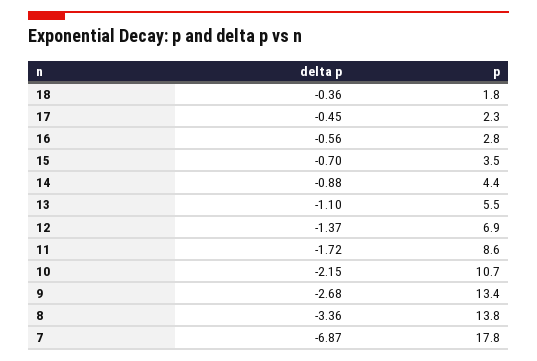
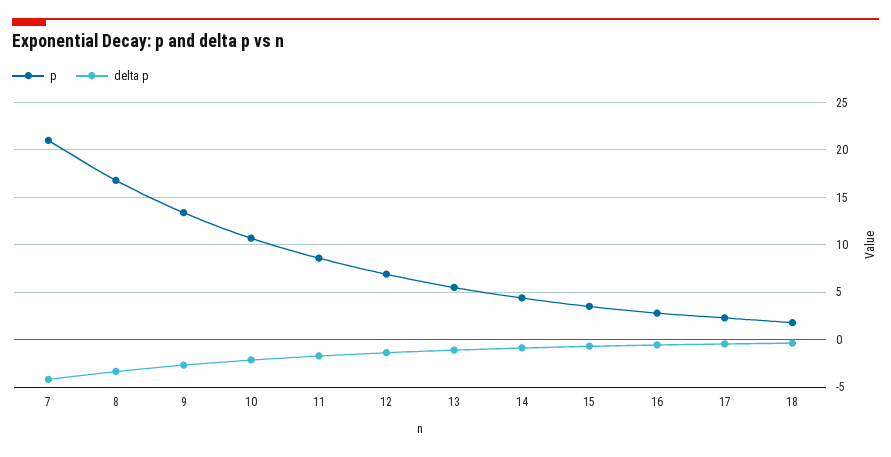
p, 8: 13.8 -> 17
delta p, 7: -6.87 -> -4
p, 7: 17.8 -> 21

